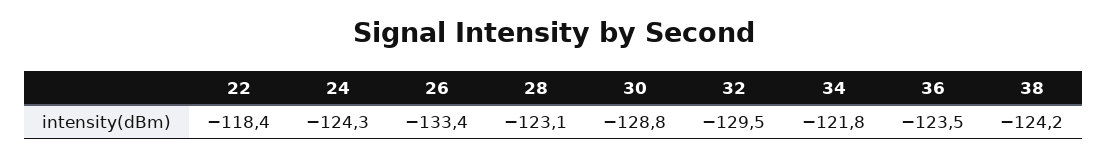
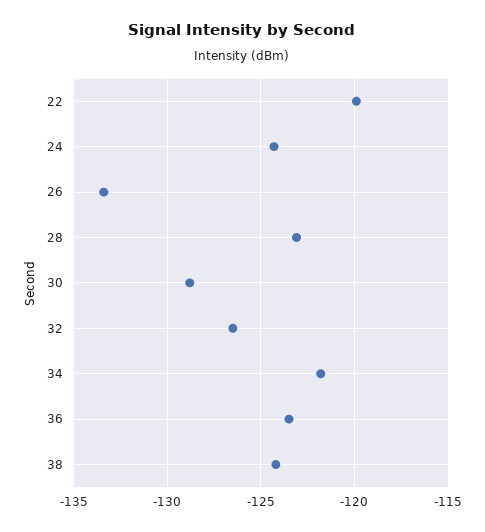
22: -118.4 -> -120
32: -129.5 -> -126.5

